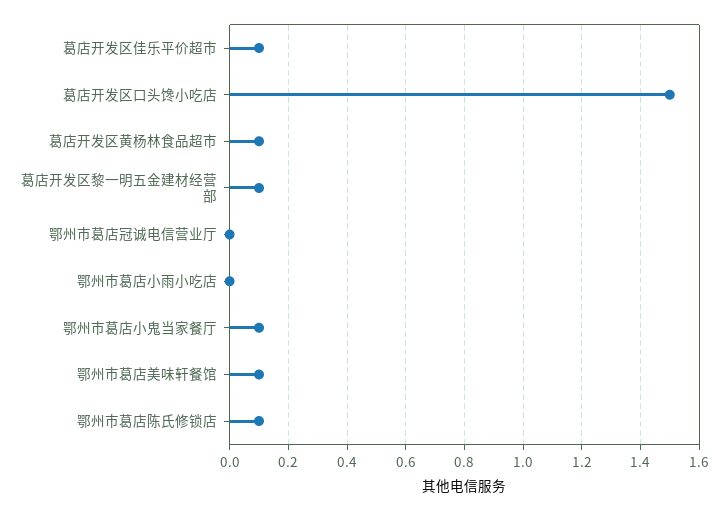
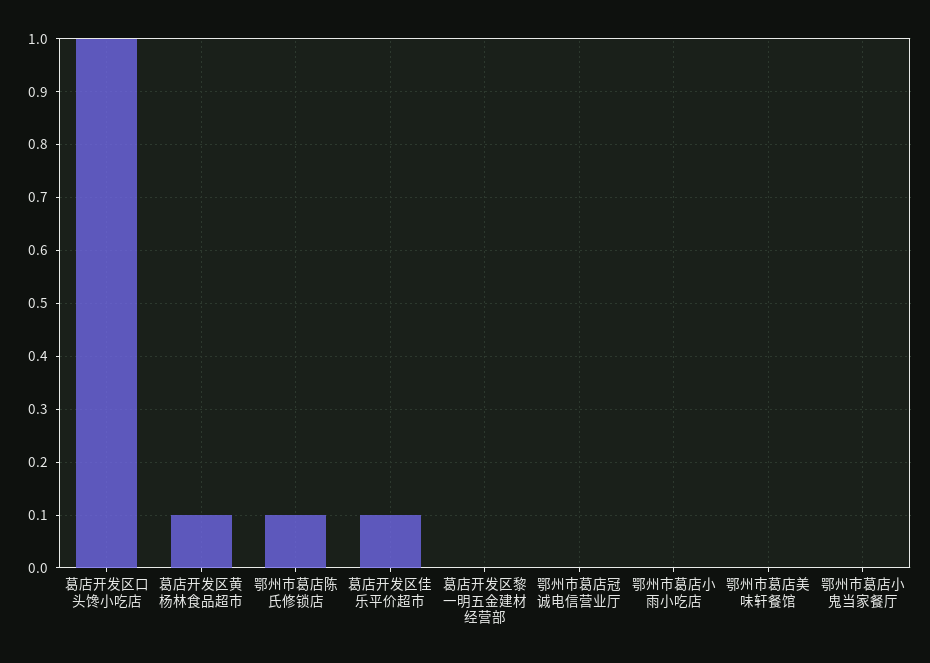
葛店开发区口头馋小吃店: 1.5 -> 1
葛店开发区黎一明五金建材经营部: 0.1 -> 0
鄂州市葛店小鬼当家餐厅: 0.1 -> 0
鄂州市葛店美味轩餐馆: 0.1 -> 0

